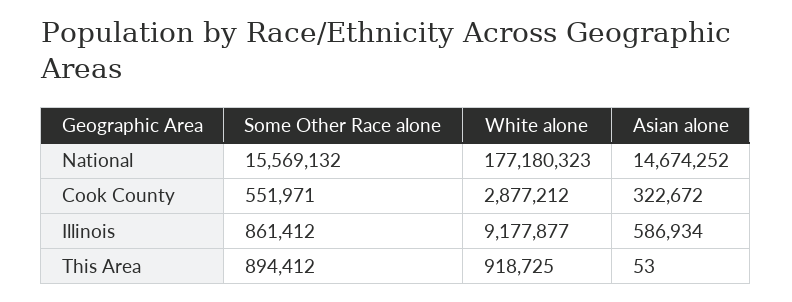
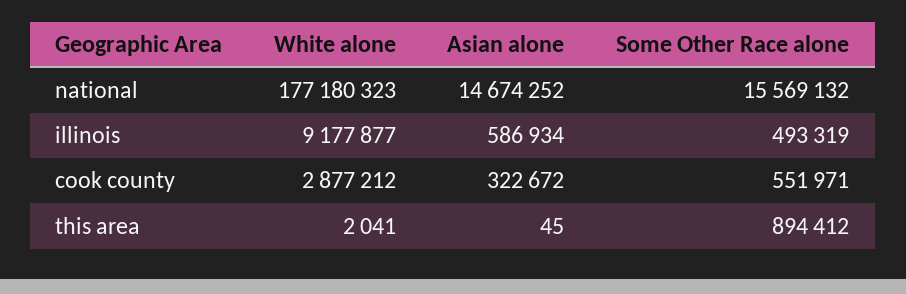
Some Other Race alone, Illinois: 861412 -> 493319
White alone, This Area: 918725 -> 2041
Asian alone, This Area: 53 -> 45

